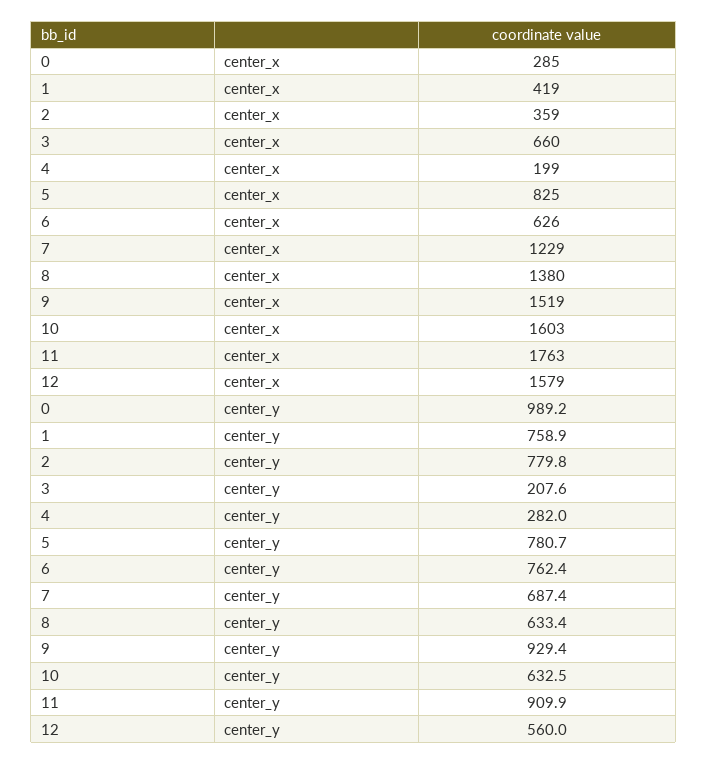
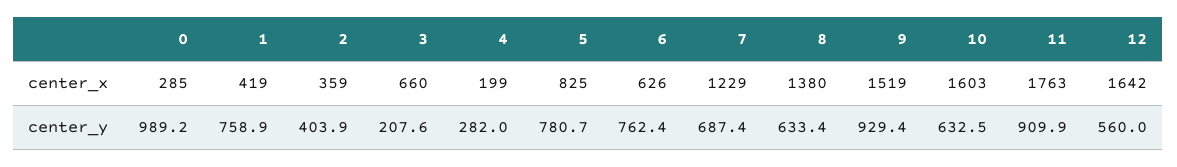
12, center_x: 1579 -> 1642
2, center_y: 779.8 -> 403.9

